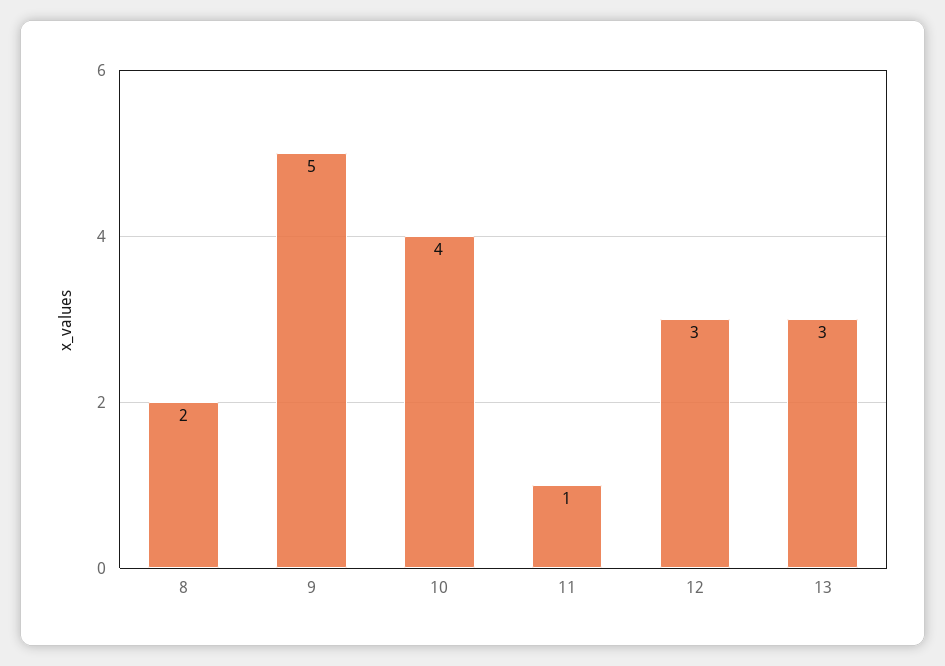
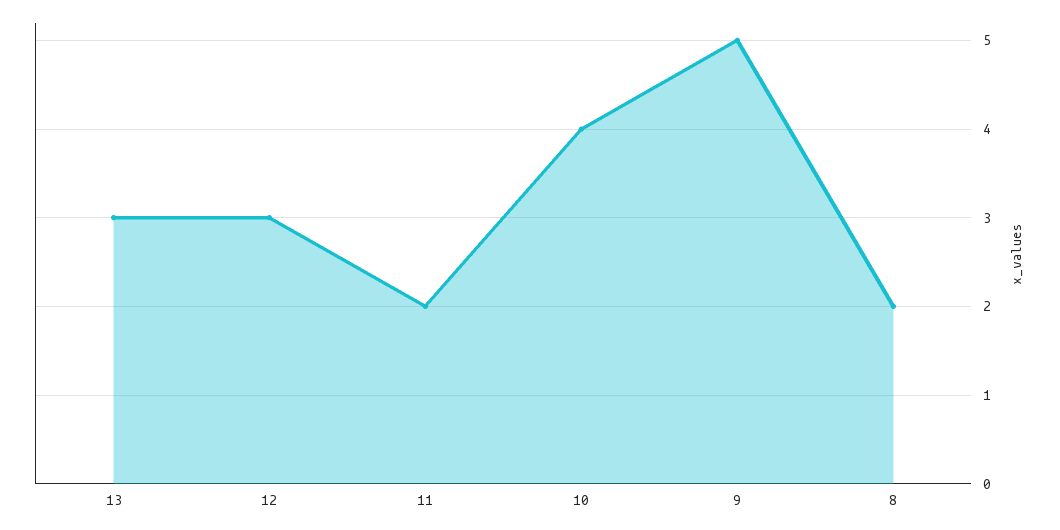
11: 1 -> 2

